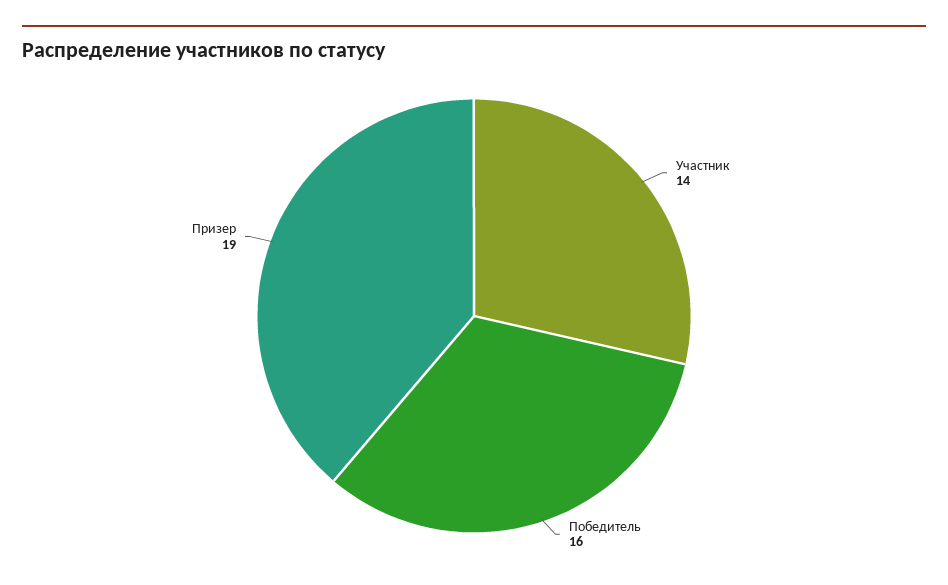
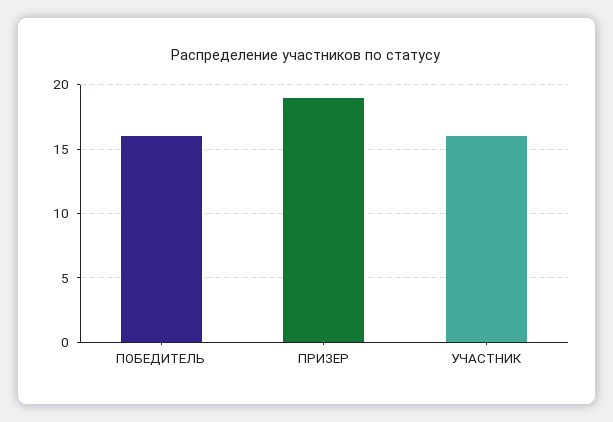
Участник: 14 -> 16

